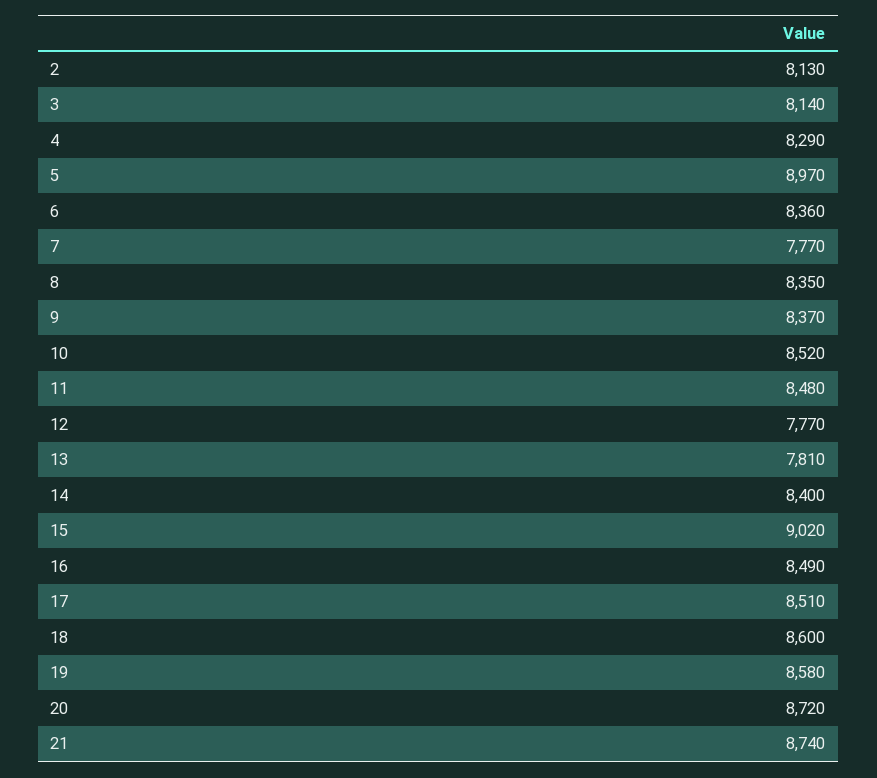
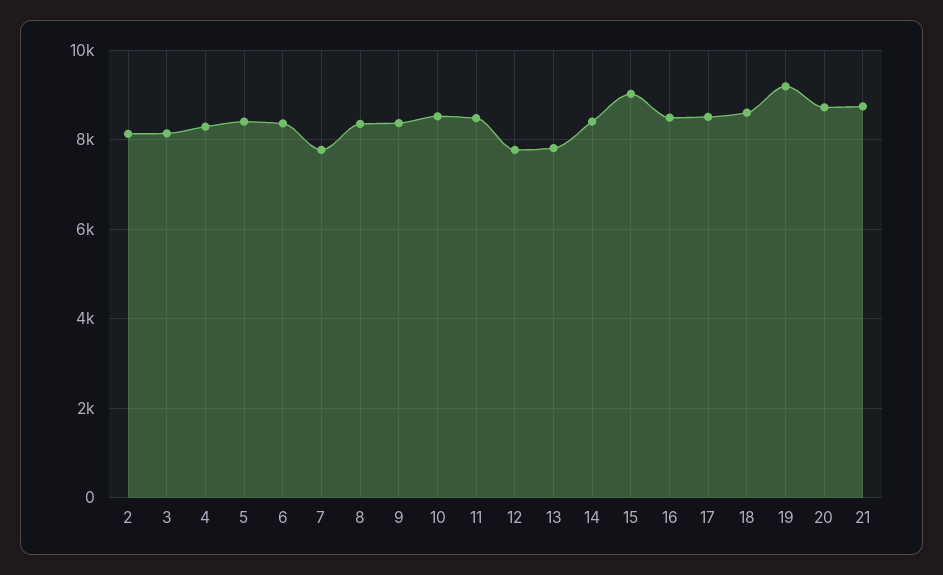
5: 8970 -> 8400
19: 8580 -> 9200

